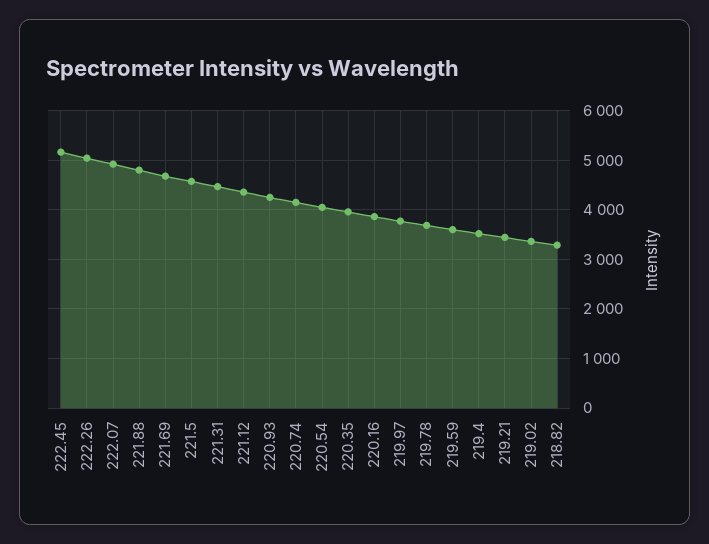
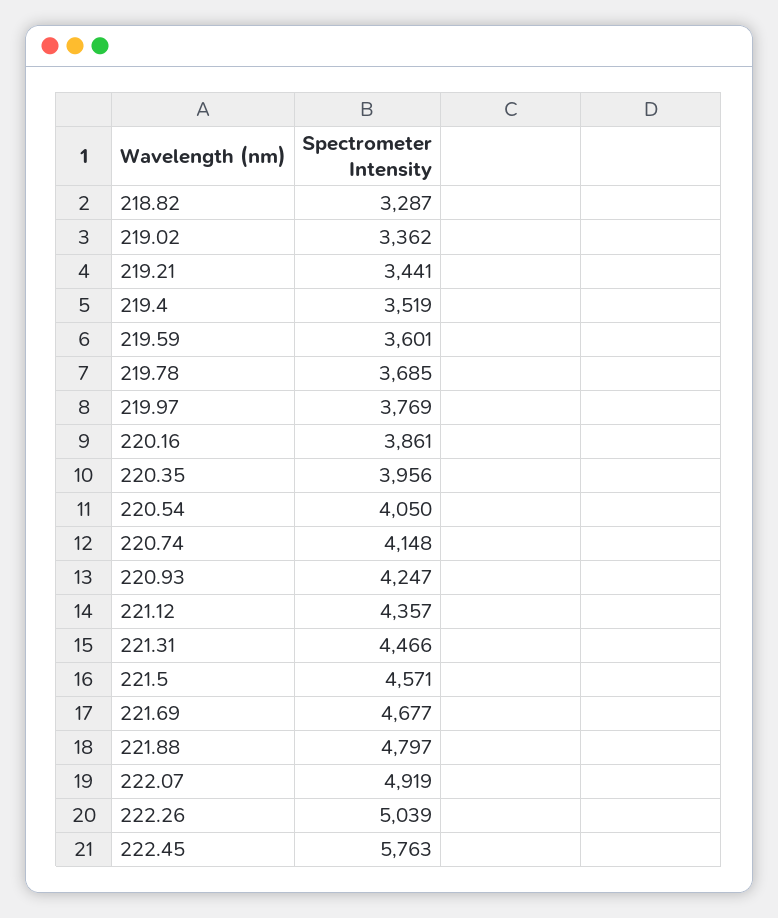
222.45: 5200 -> 5763

